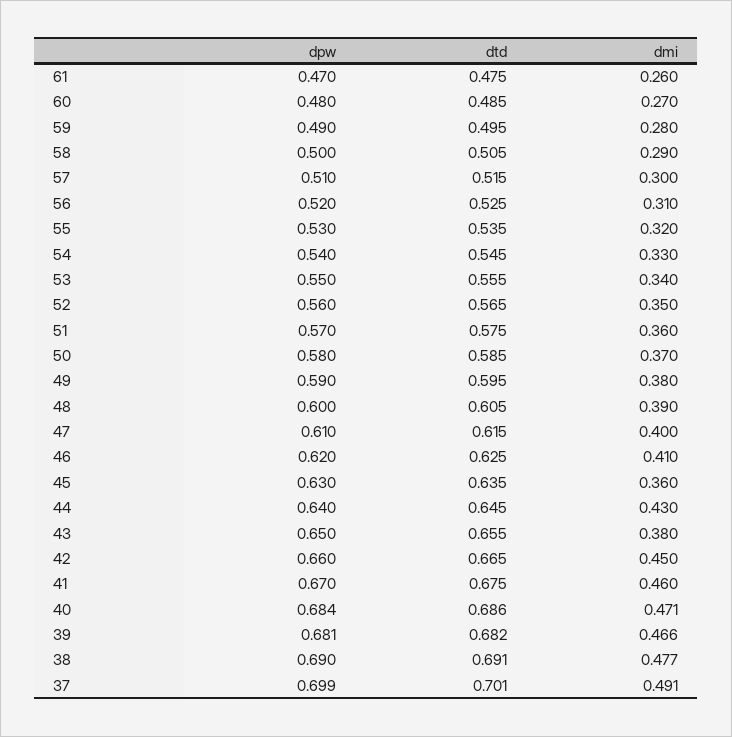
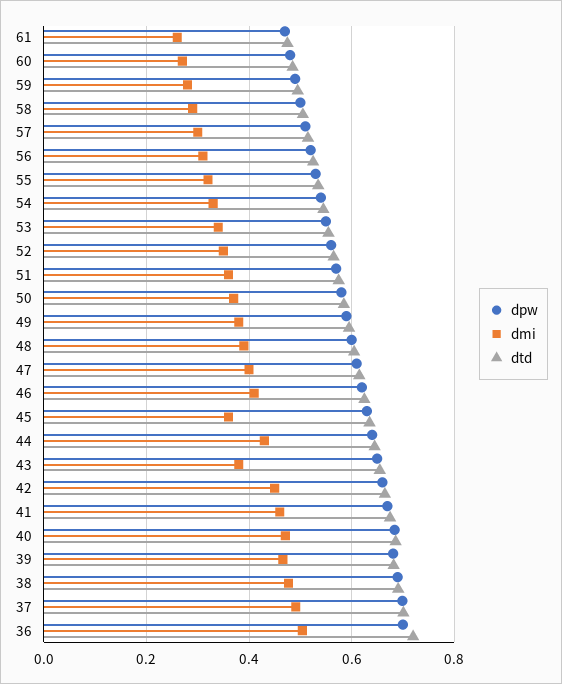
dpw, 36: none -> 0.7
dmi, 36: none -> 0.5
dtd, 36: none -> 0.72

